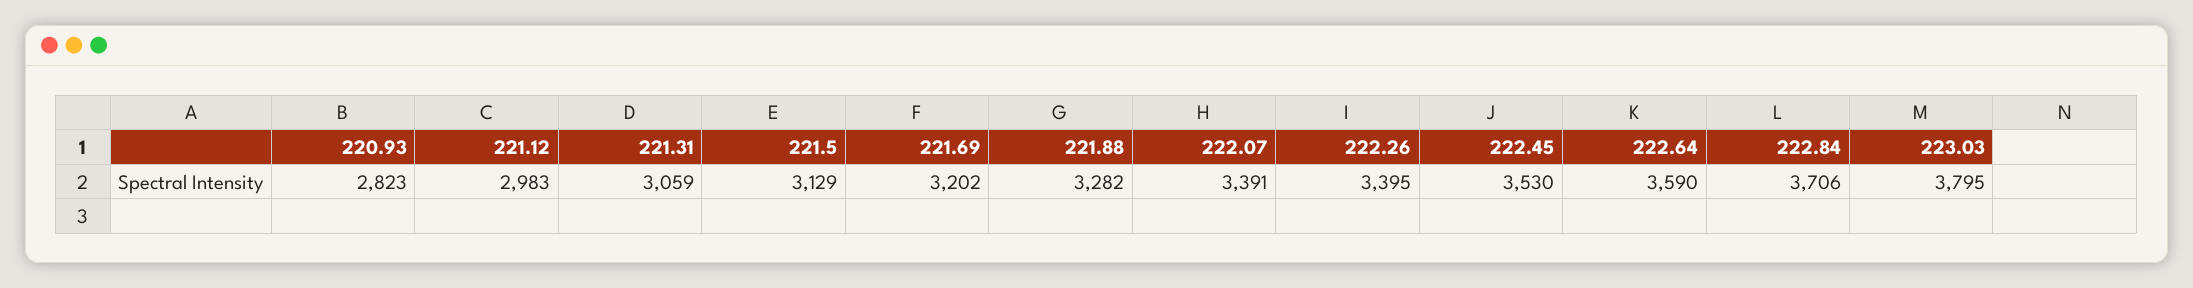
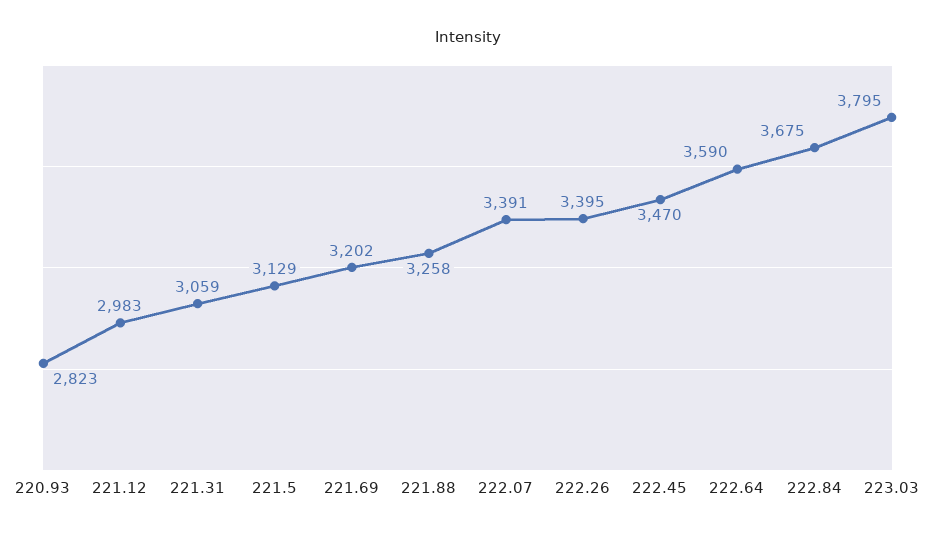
221.88: 3282 -> 3258
222.45: 3530 -> 3470
222.84: 3706 -> 3675

